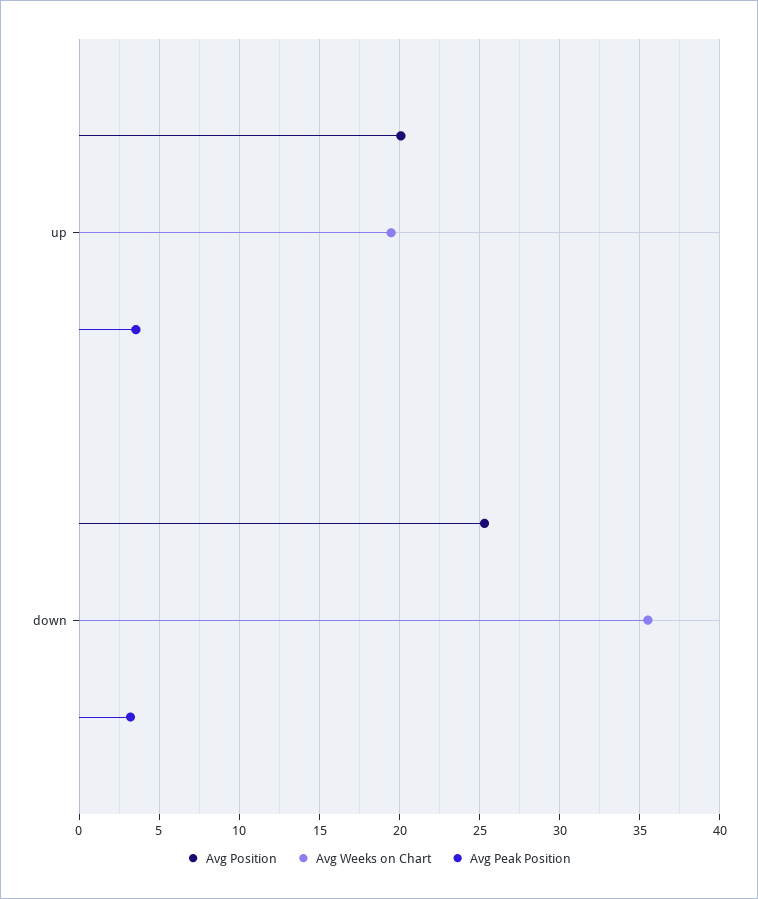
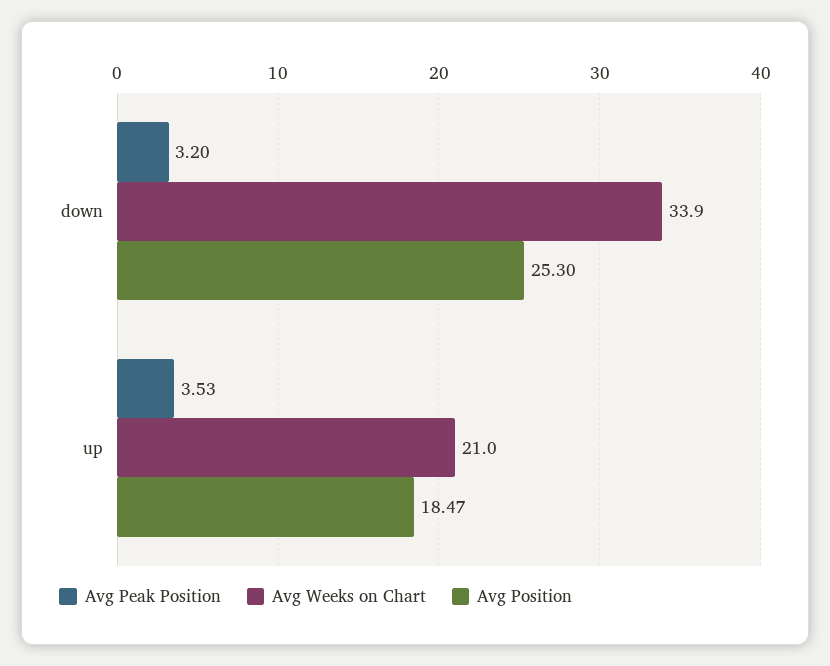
Avg Position, up: 20 -> 18.47
Avg Weeks on Chart, up: 19.5 -> 21
Avg Weeks on Chart, down: 35.5 -> 33.9

